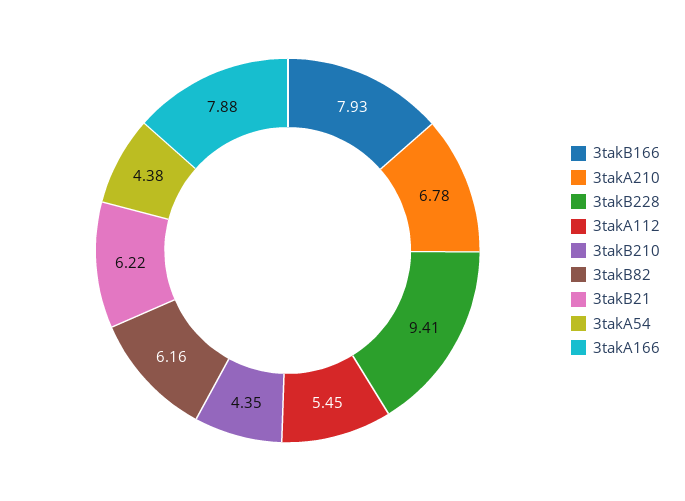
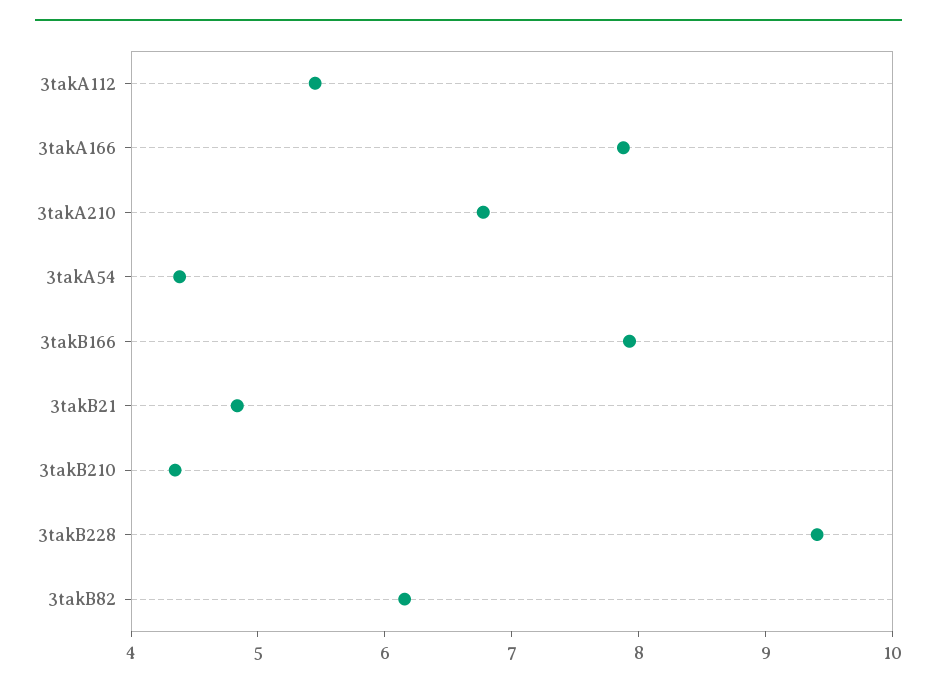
3takB21: 6.22 -> 4.8

